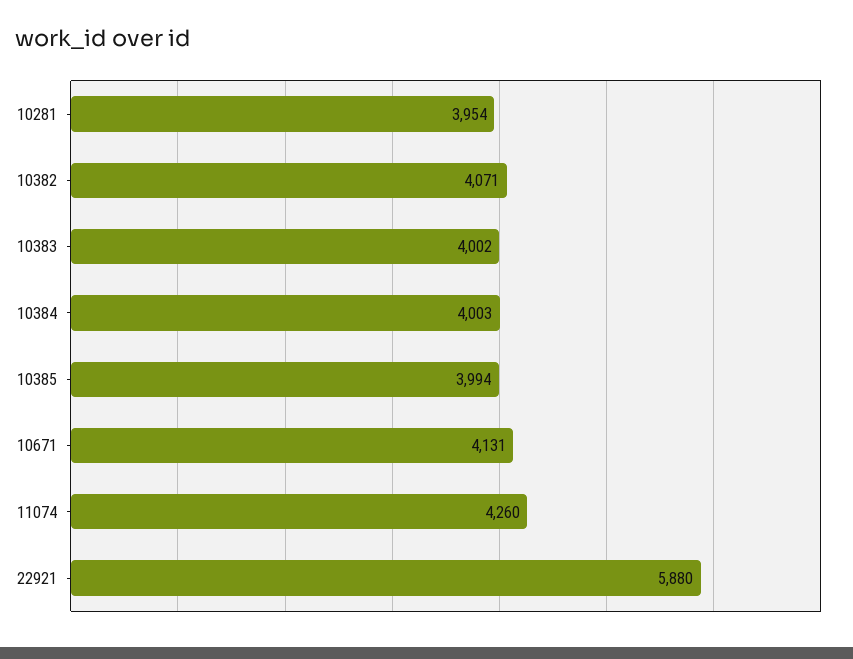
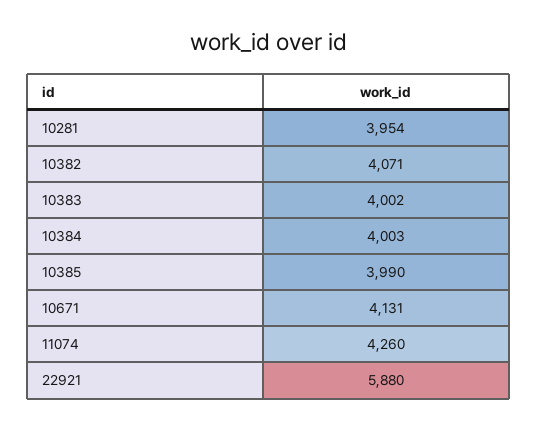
10385: 3994 -> 3990

